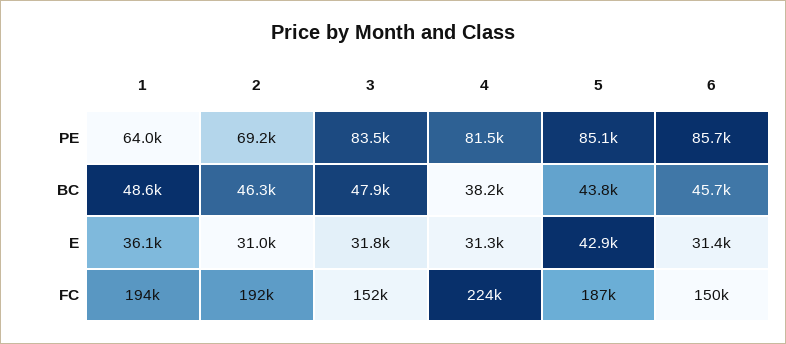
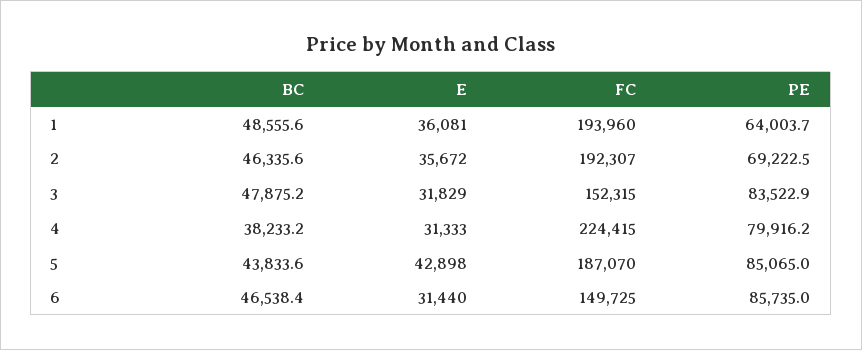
4, PE: 81500 -> 79916.2
6, BC: 45700 -> 46538.4
2, E: 31000 -> 35672

